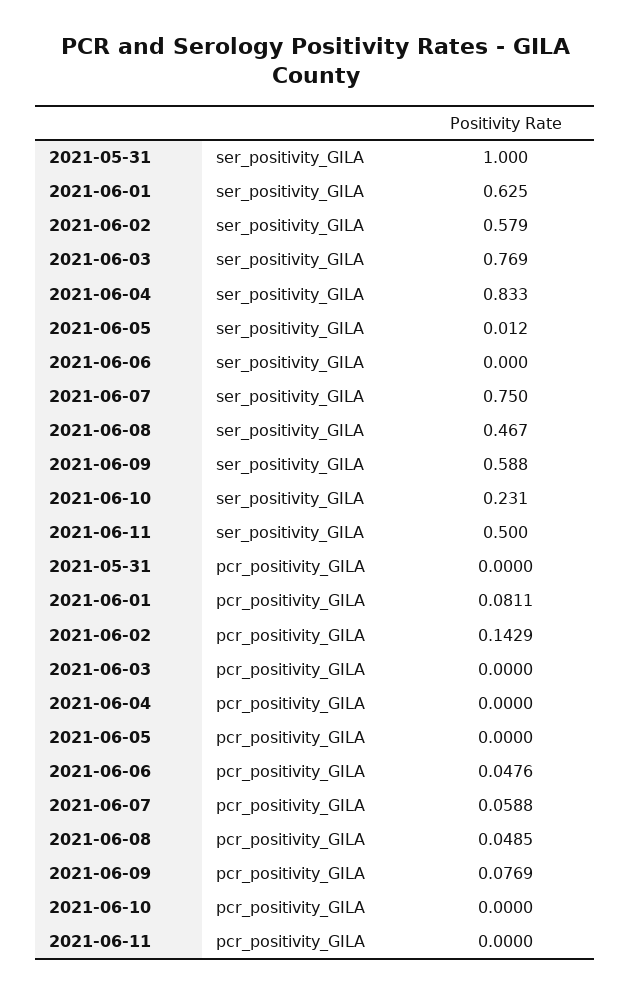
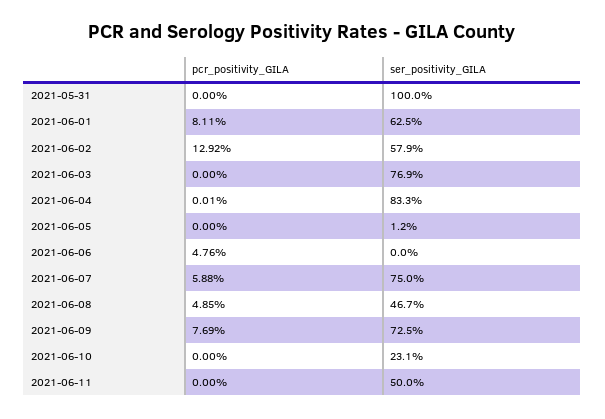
2021-06-09, ser_positivity_GILA: 0.588 -> 0.725
2021-06-02, pcr_positivity_GILA: 0.1429 -> 0.1292
2021-06-04, pcr_positivity_GILA: 0 -> 0.0001

